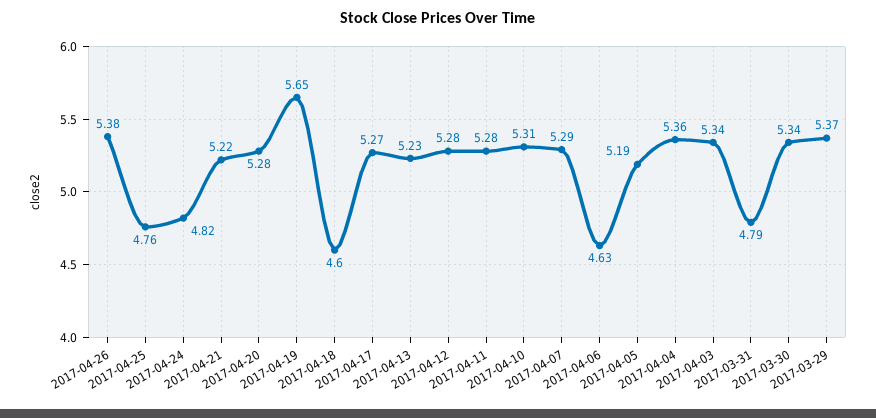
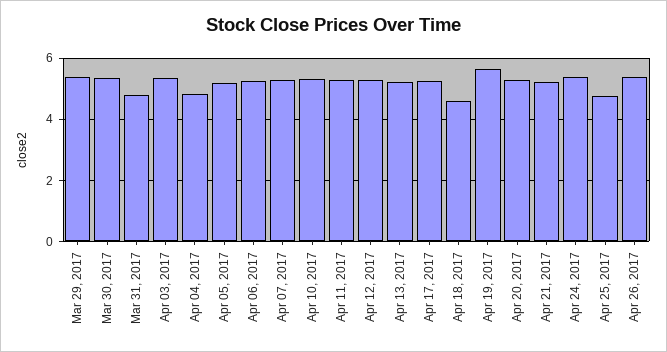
2017-04-24: 4.82 -> 5.4
2017-04-06: 4.63 -> 5.2
2017-04-04: 5.36 -> 4.8

